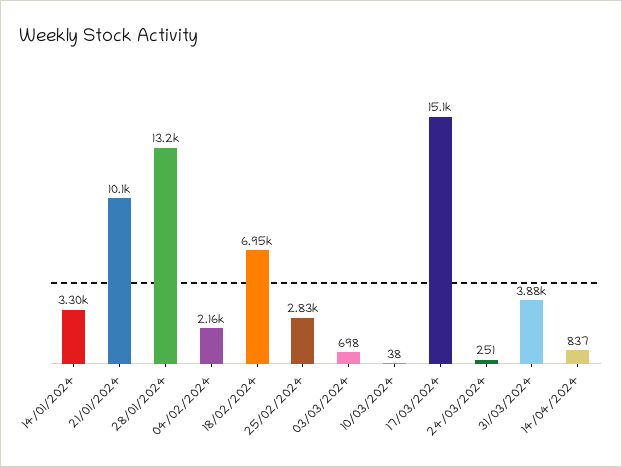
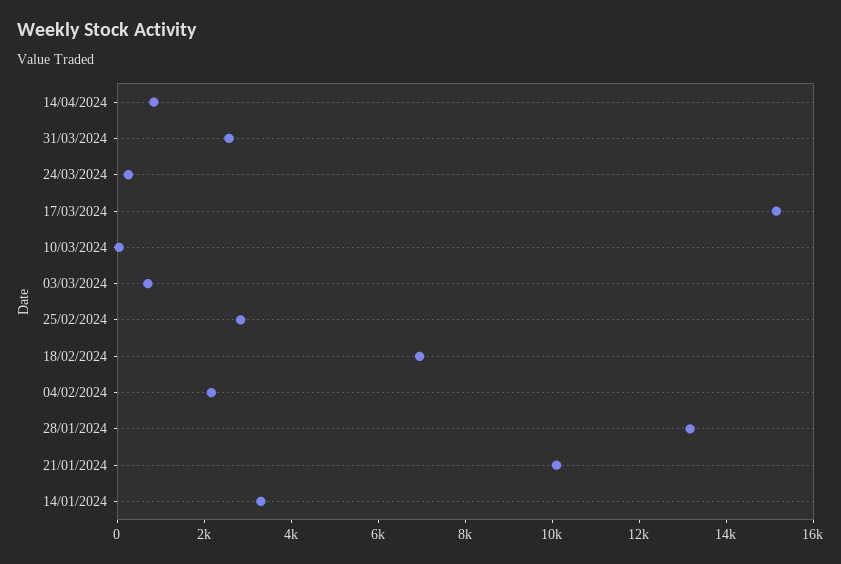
31/03/2024: 3880 -> 2500

